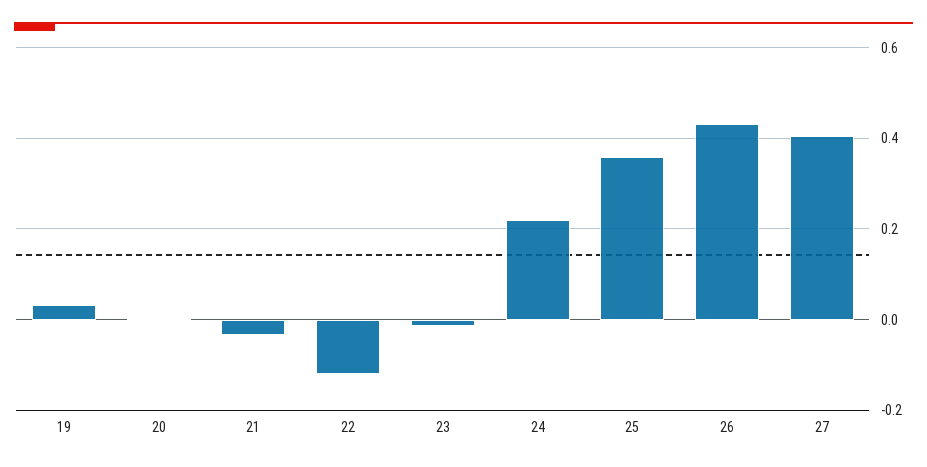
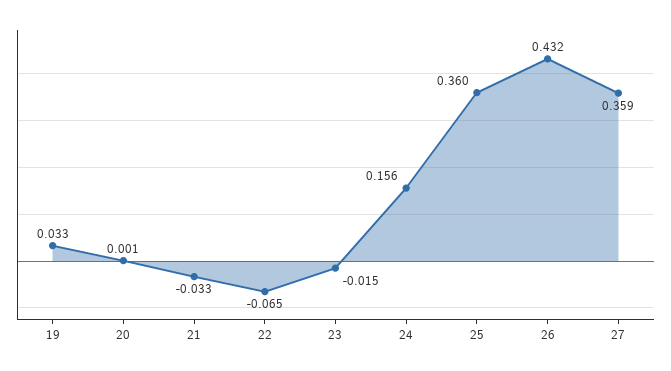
22: -0.12 -> -0.065
24: 0.22 -> 0.156
27: 0.4 -> 0.359

